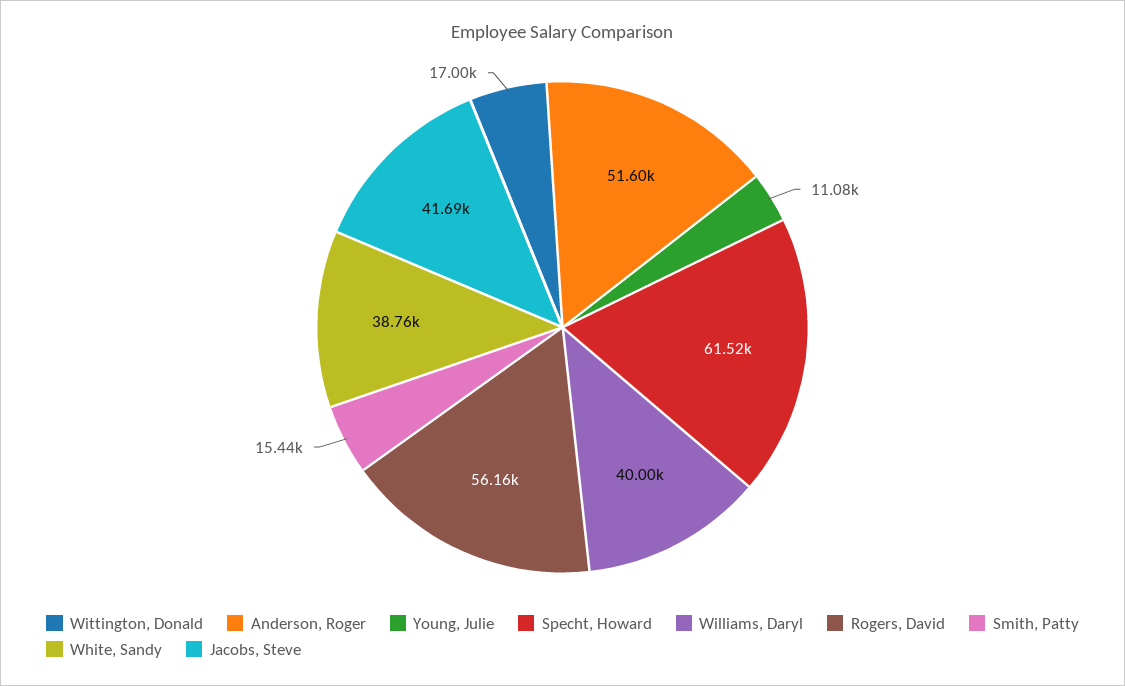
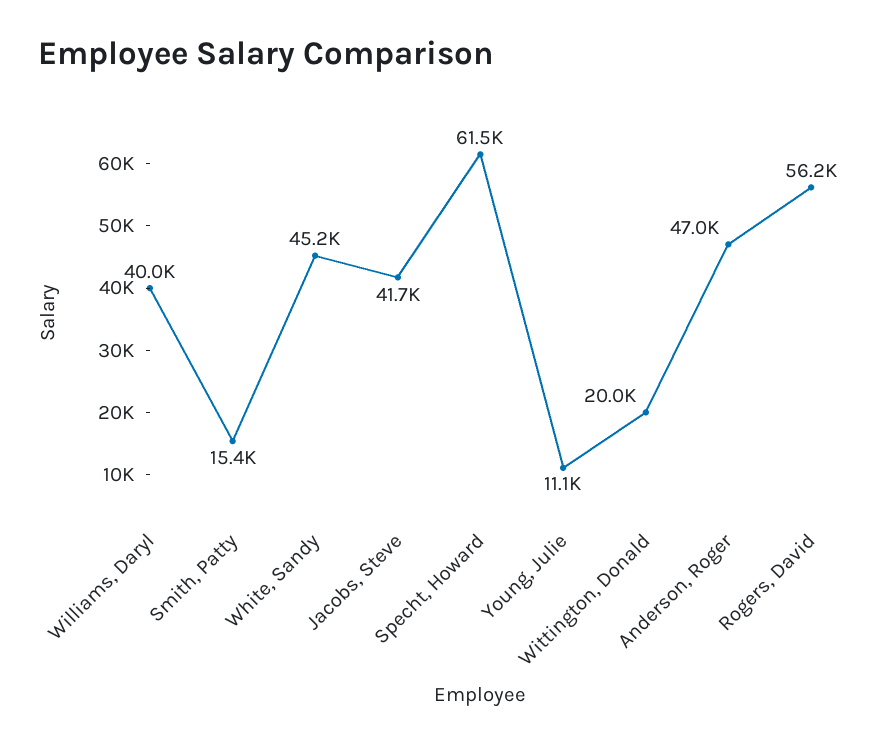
Wittington, Donald: 17000 -> 20000
Anderson, Roger: 51600 -> 47000
White, Sandy: 38760 -> 45200

